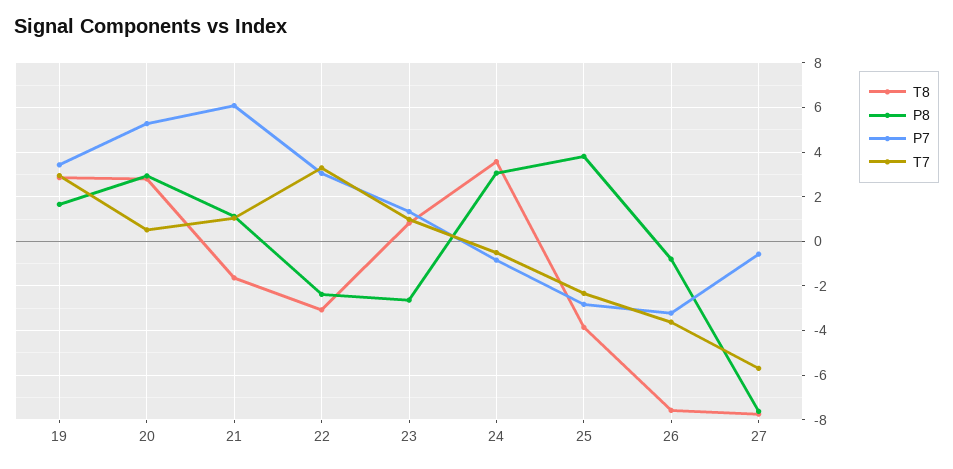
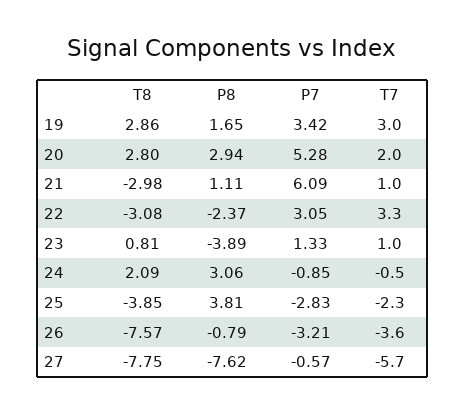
T7, 20: 0.5 -> 2
T8, 21: -1.5 -> -2.98
P8, 23: -2.5 -> -3.89
T8, 24: 3.5 -> 2.09

